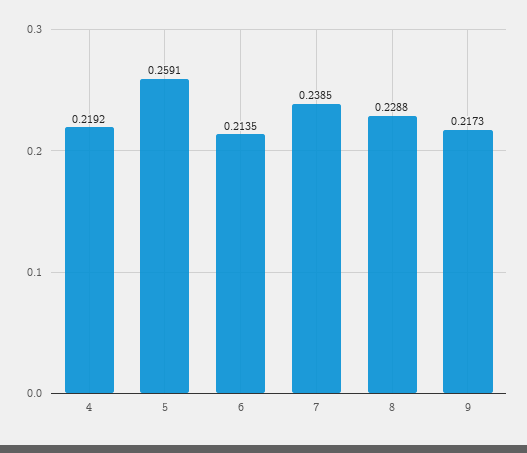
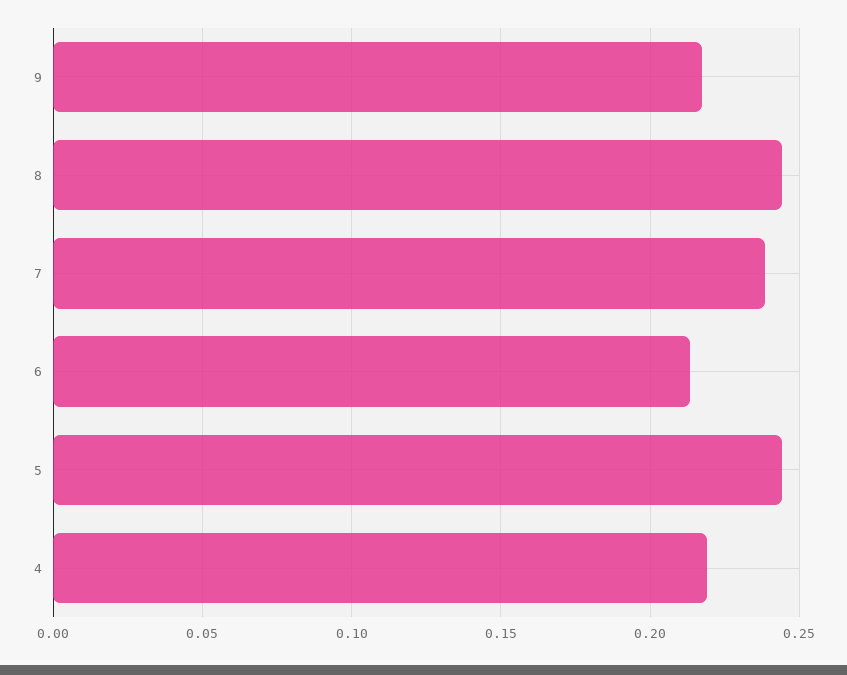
5: 0.2591 -> 0.245
8: 0.2288 -> 0.245

